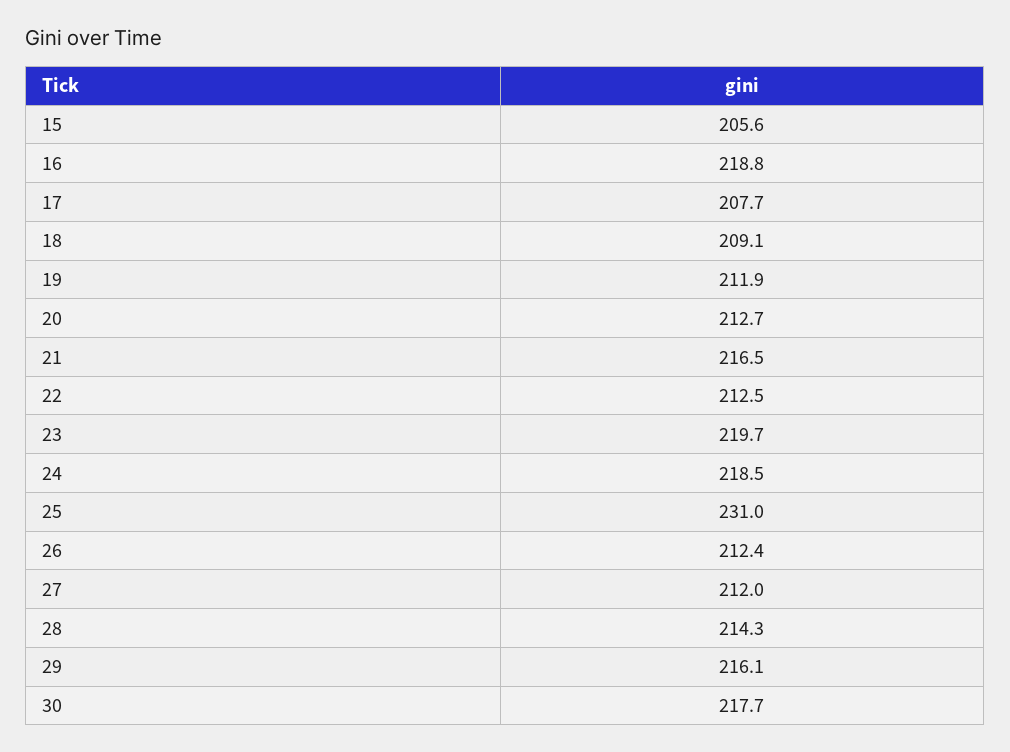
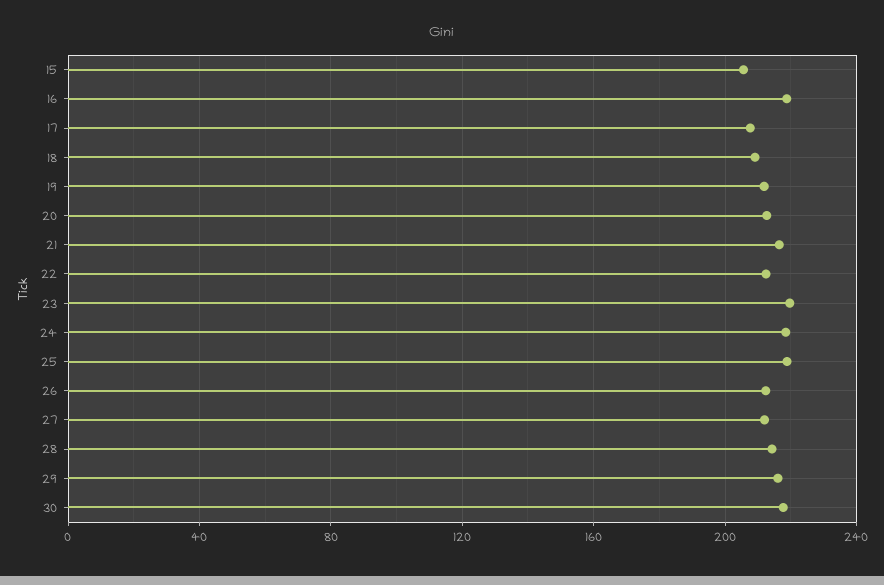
25: 231 -> 220

